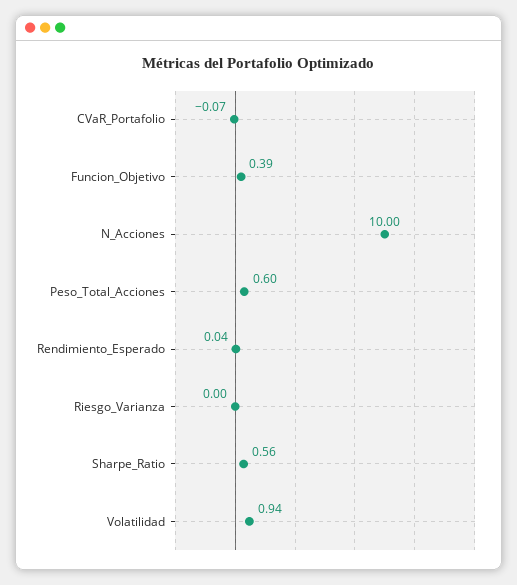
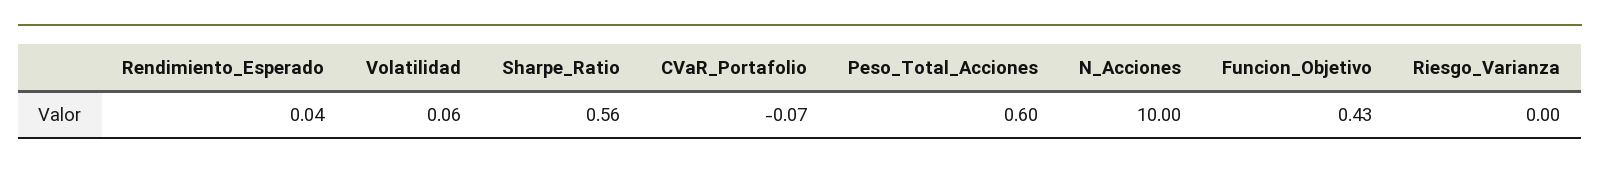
Funcion_Objetivo: 0.39 -> 0.43
Volatilidad: 0.94 -> 0.06

